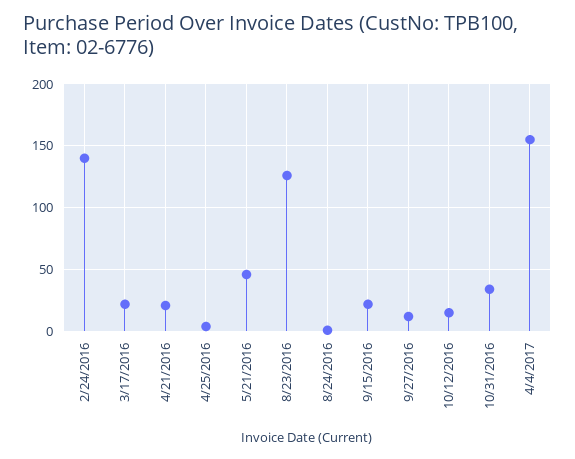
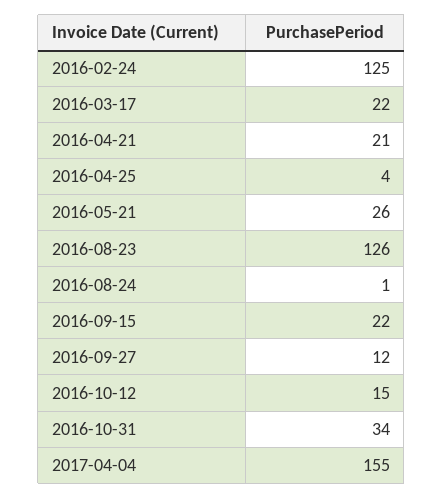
2/24/2016: 140 -> 125
5/21/2016: 45 -> 26

